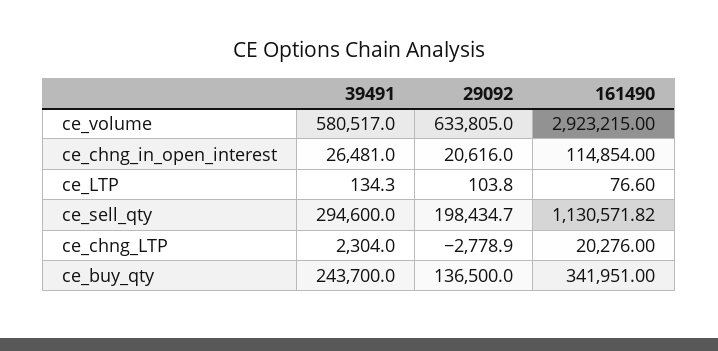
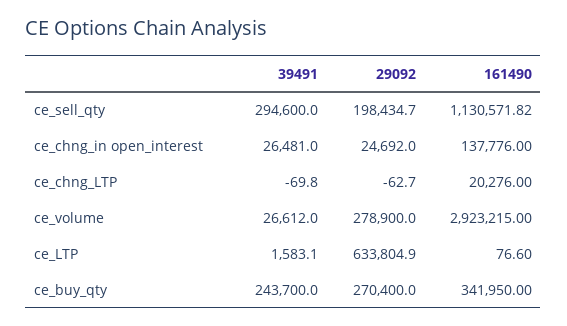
39491, ce_volume: 580517 -> 26612
29092, ce_volume: 633805 -> 278900
29092, ce_chng_in_open_interest: 20616 -> 24692
161490, ce_chng_in_open_interest: 114854 -> 137776
39491, ce_LTP: 134.3 -> 1583.1
29092, ce_LTP: 103.8 -> 633804.9
39491, ce_chng_LTP: 2304 -> -69.8
29092, ce_chng_LTP: -2778.9 -> -62.7
29092, ce_buy_qty: 136500 -> 270400
161490, ce_buy_qty: 341951 -> 341950

